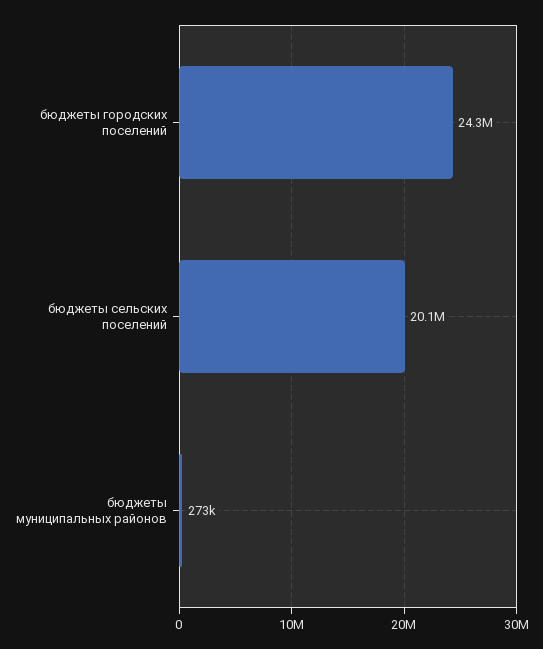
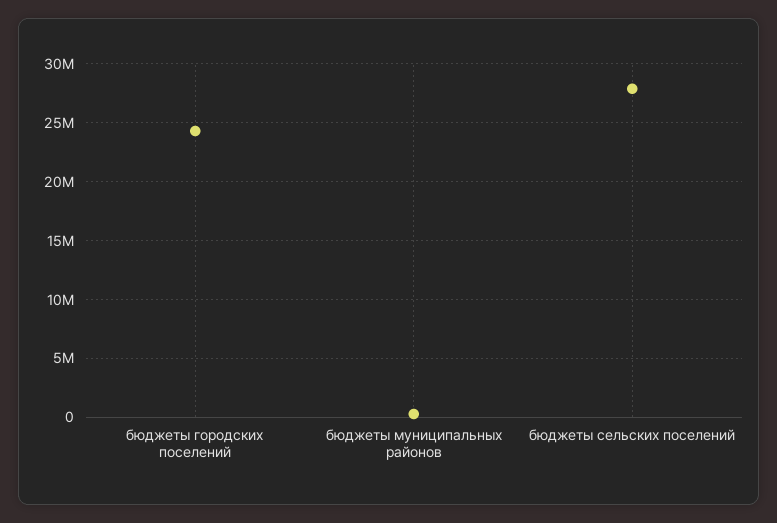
бюджеты сельских поселений: 20100000 -> 28000000

